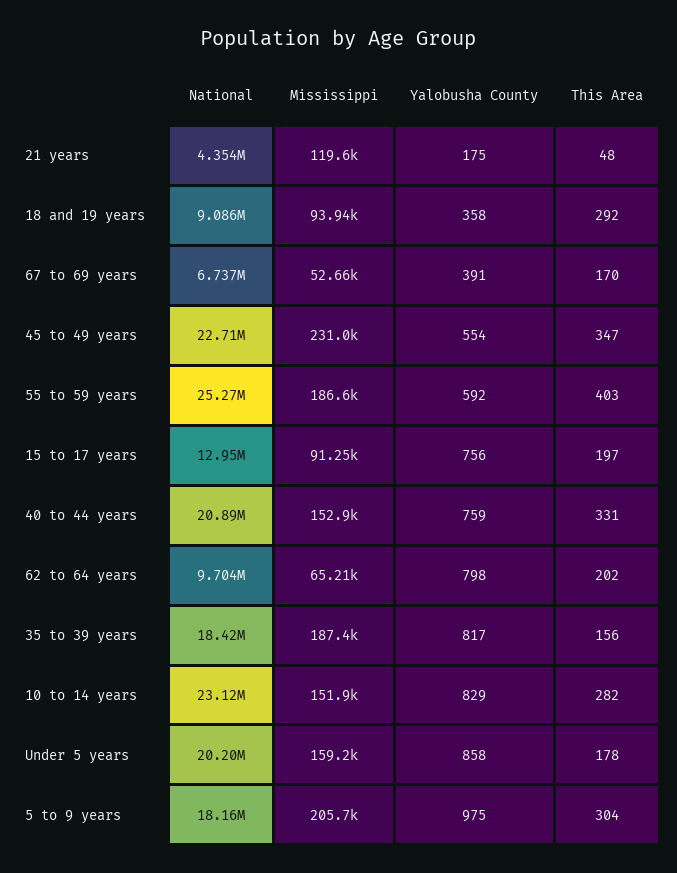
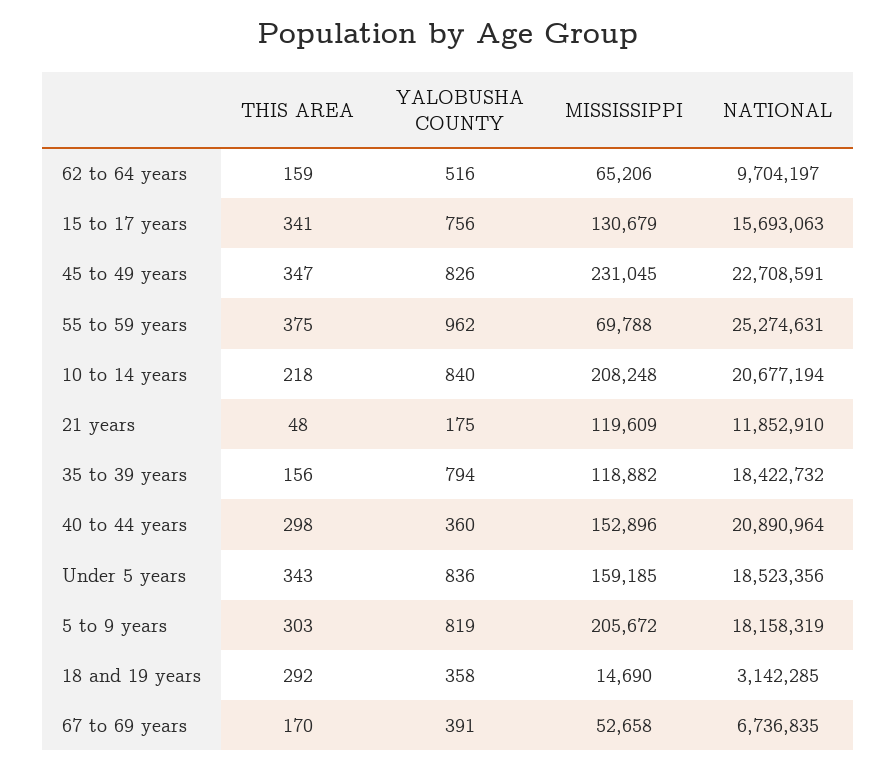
National, 21 years: 4354000 -> 11852910
National, 18 and 19 years: 9086000 -> 3142285
Mississippi, 18 and 19 years: 93940 -> 14690
Yalobusha County, 45 to 49 years: 554 -> 826
Mississippi, 55 to 59 years: 186600 -> 69788
Yalobusha County, 55 to 59 years: 592 -> 962
This Area, 55 to 59 years: 403 -> 375
National, 15 to 17 years: 12950000 -> 15693063
Mississippi, 15 to 17 years: 91250 -> 130679
This Area, 15 to 17 years: 197 -> 341
Yalobusha County, 40 to 44 years: 759 -> 360
This Area, 40 to 44 years: 331 -> 298
Yalobusha County, 62 to 64 years: 798 -> 516
This Area, 62 to 64 years: 202 -> 159
Mississippi, 35 to 39 years: 187400 -> 118882
Yalobusha County, 35 to 39 years: 817 -> 794
National, 10 to 14 years: 23120000 -> 20677194
Mississippi, 10 to 14 years: 151900 -> 208248
Yalobusha County, 10 to 14 years: 829 -> 840
This Area, 10 to 14 years: 282 -> 218
National, Under 5 years: 20200000 -> 18523356
Yalobusha County, Under 5 years: 858 -> 836
This Area, Under 5 years: 178 -> 343
Yalobusha County, 5 to 9 years: 975 -> 819
This Area, 5 to 9 years: 304 -> 303

